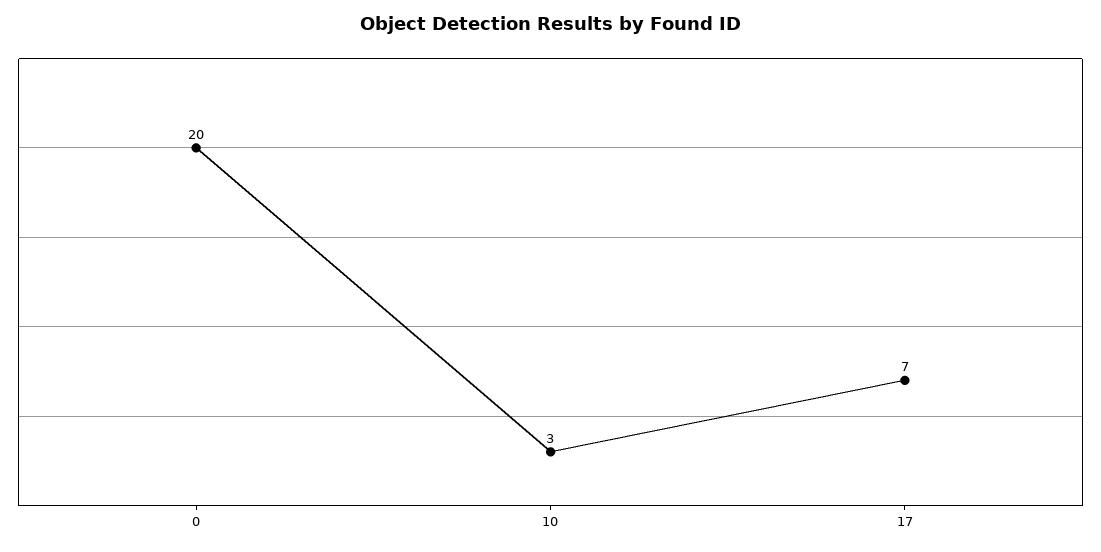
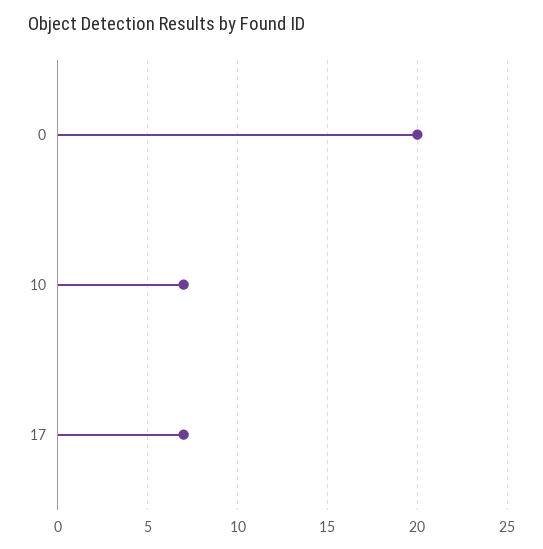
10: 3 -> 7

